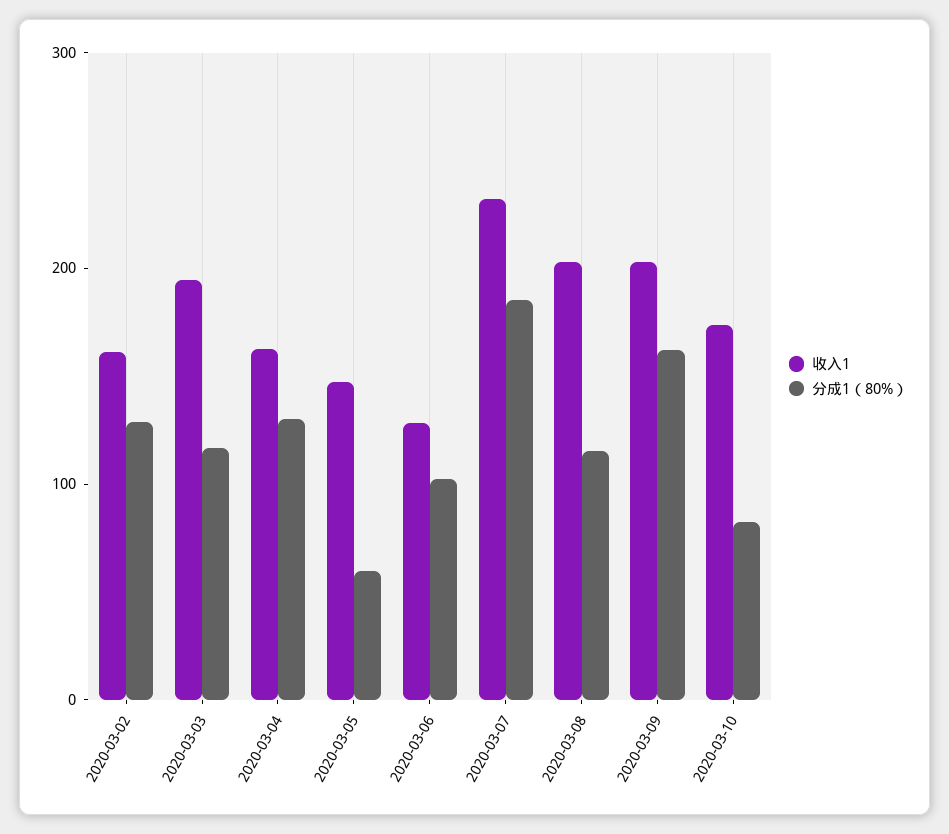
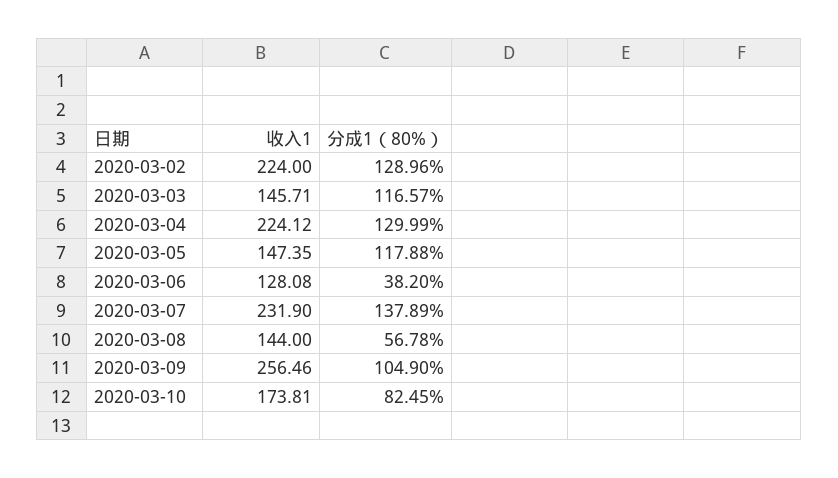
收入1, 2020-03-02: 160 -> 224
收入1, 2020-03-03: 200 -> 145.71
收入1, 2020-03-04: 160 -> 224.12
分成1（80%）, 2020-03-05: 60 -> 117.88
分成1（80%）, 2020-03-06: 100 -> 38.2
分成1（80%）, 2020-03-07: 180 -> 137.89
收入1, 2020-03-08: 200 -> 144
分成1（80%）, 2020-03-08: 120 -> 56.78
收入1, 2020-03-09: 200 -> 256.46
分成1（80%）, 2020-03-09: 160 -> 104.9

